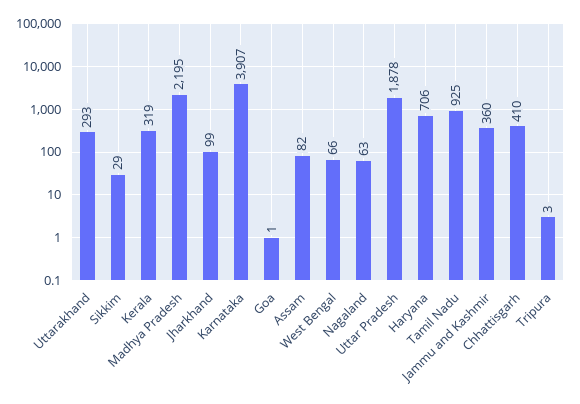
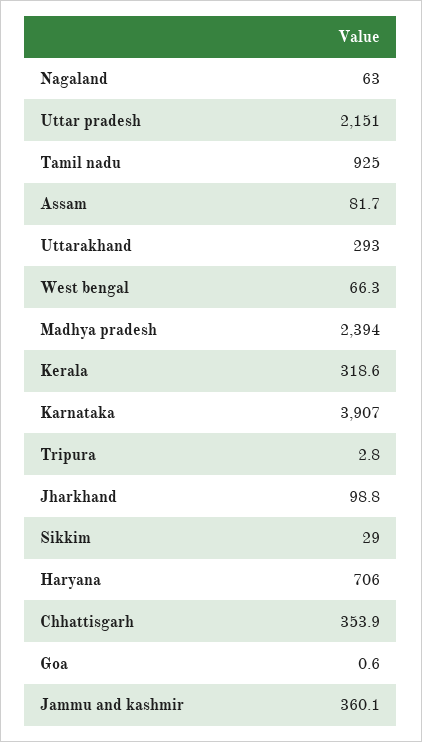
Madhya Pradesh: 2195 -> 2394
Uttar Pradesh: 1878 -> 2151
Chhattisgarh: 410 -> 353.9

